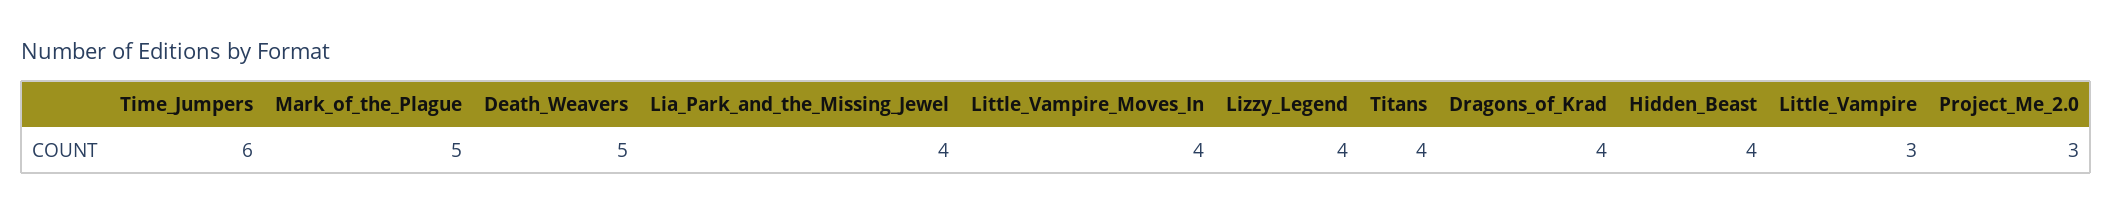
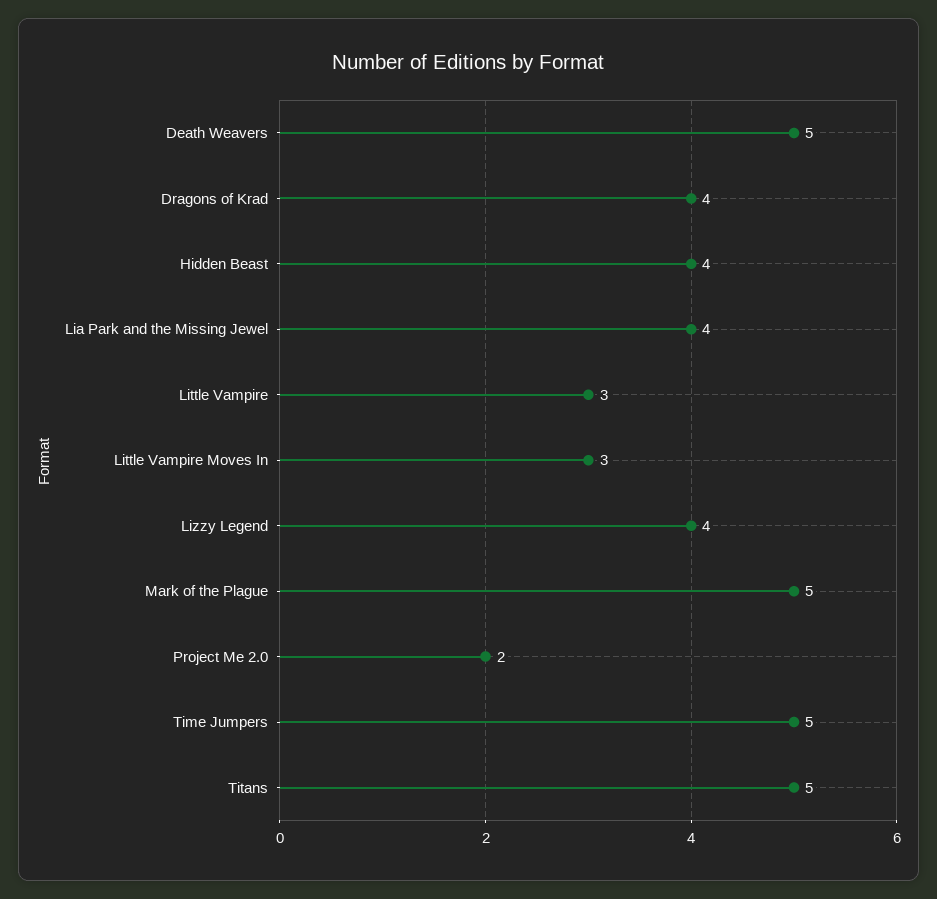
Time_Jumpers: 6 -> 5
Little_Vampire_Moves_In: 4 -> 3
Titans: 4 -> 5
Project_Me_2.0: 3 -> 2

